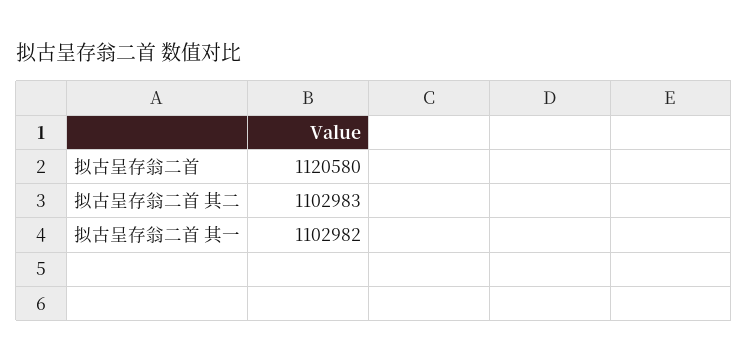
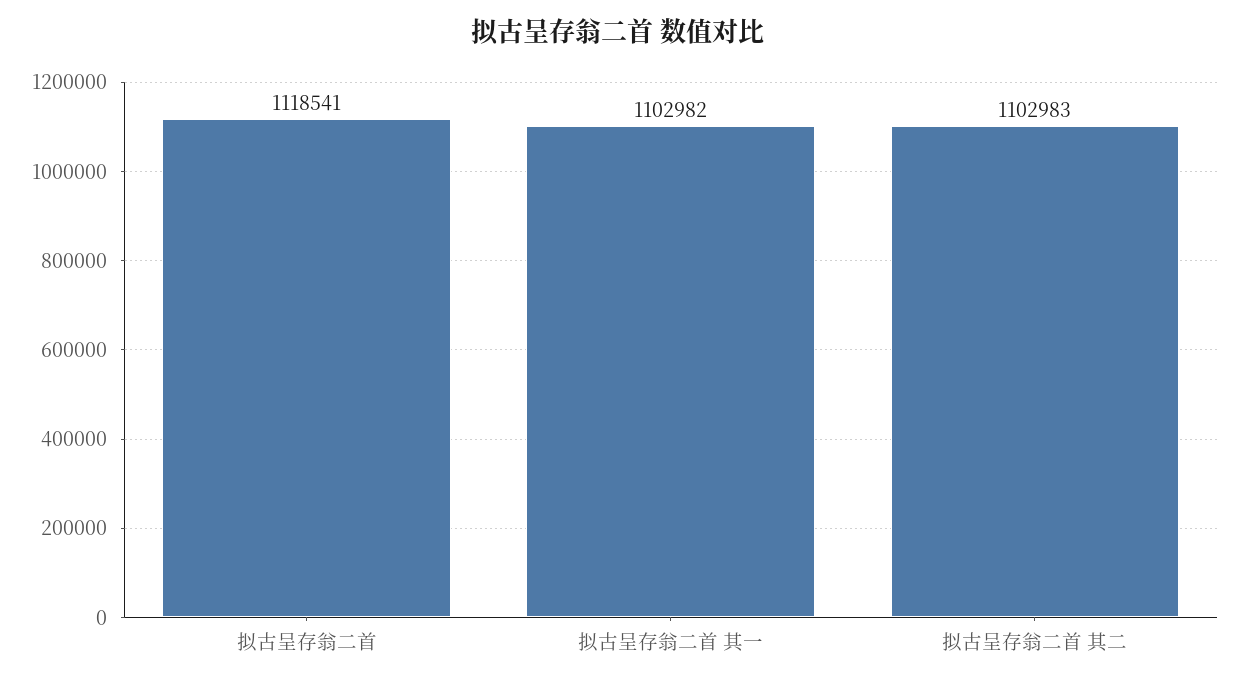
拟古呈存翁二首: 1120580 -> 1118541

